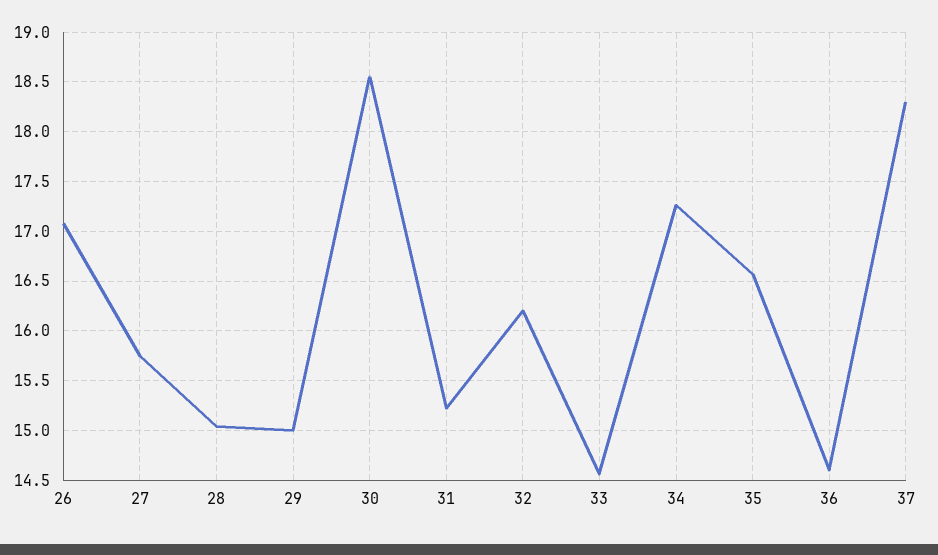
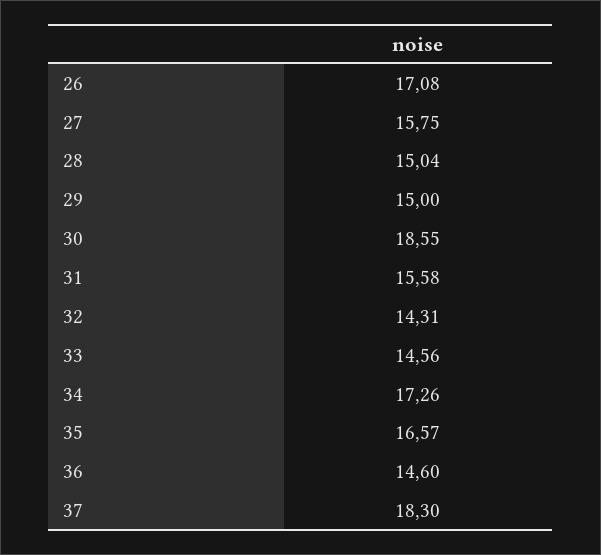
31: 15.2 -> 15.58
32: 16.2 -> 14.31

